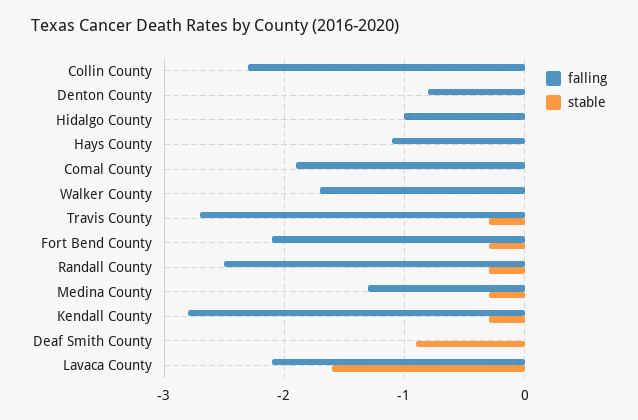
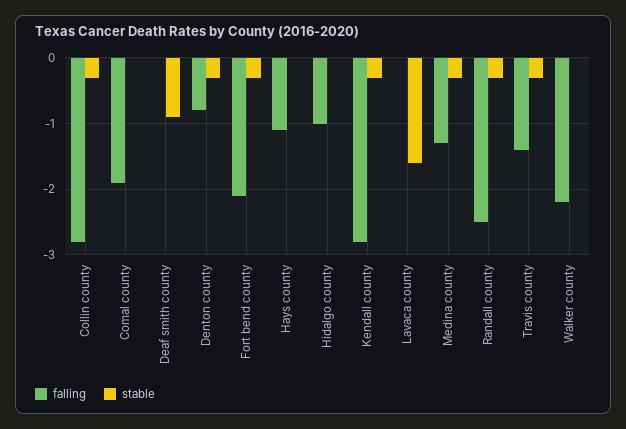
falling, Collin County: -2.3 -> -2.8
stable, Collin County: 0 -> -0.3
stable, Denton County: 0 -> -0.3
falling, Walker County: -1.7 -> -2.2
falling, Travis County: -2.7 -> -1.4
falling, Lavaca County: -2.1 -> 0

